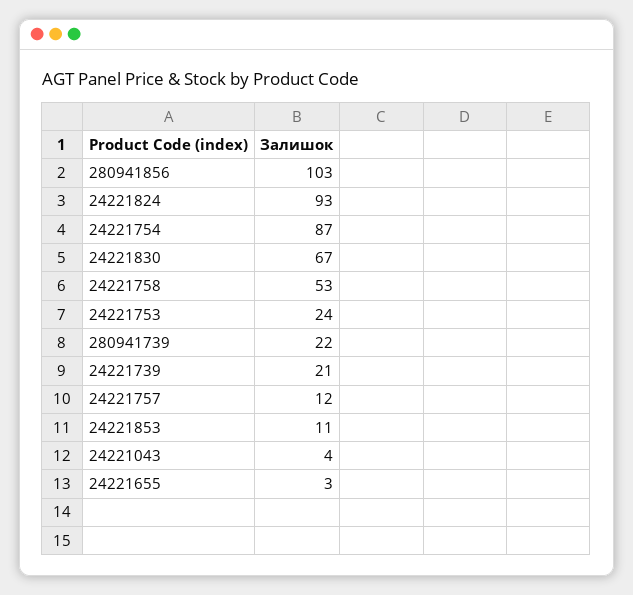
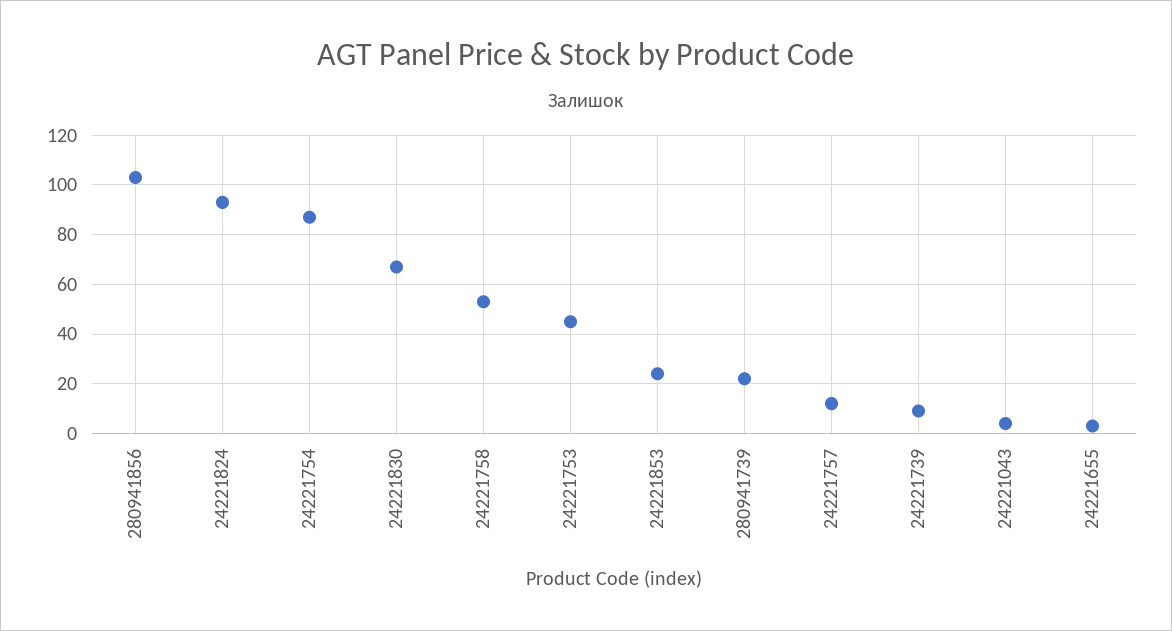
24221753: 24 -> 45
24221739: 21 -> 10
24221853: 11 -> 25

